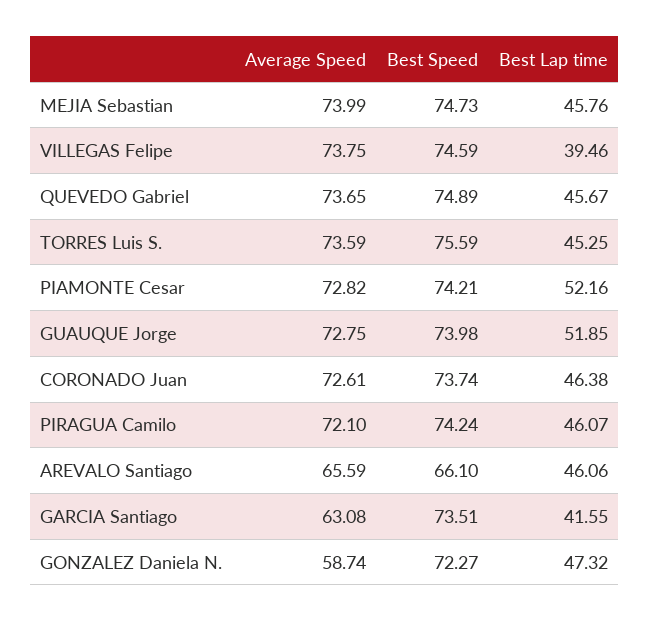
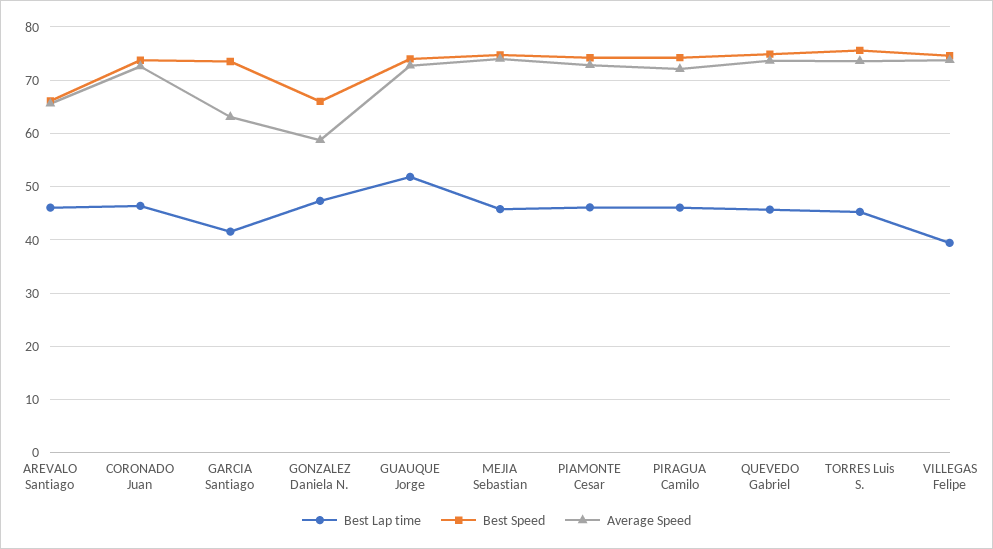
Best Lap time, PIAMONTE Cesar: 52.16 -> 46
Best Speed, GONZALEZ Daniela N.: 72.27 -> 66

